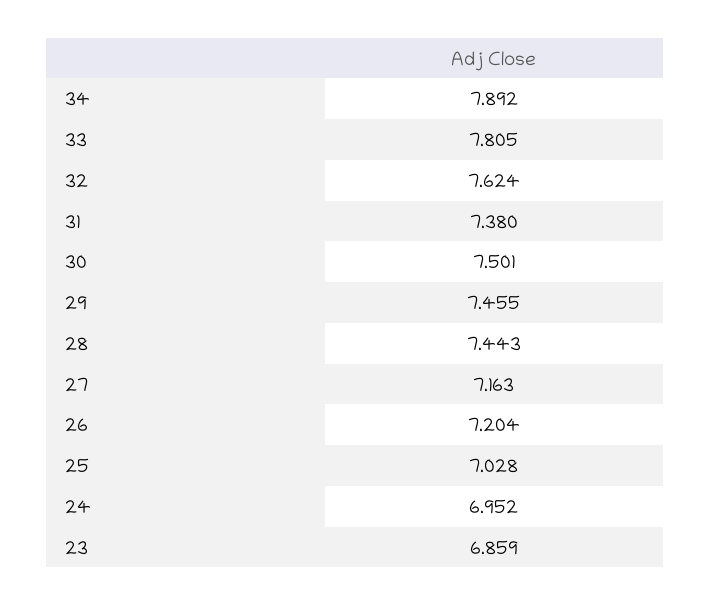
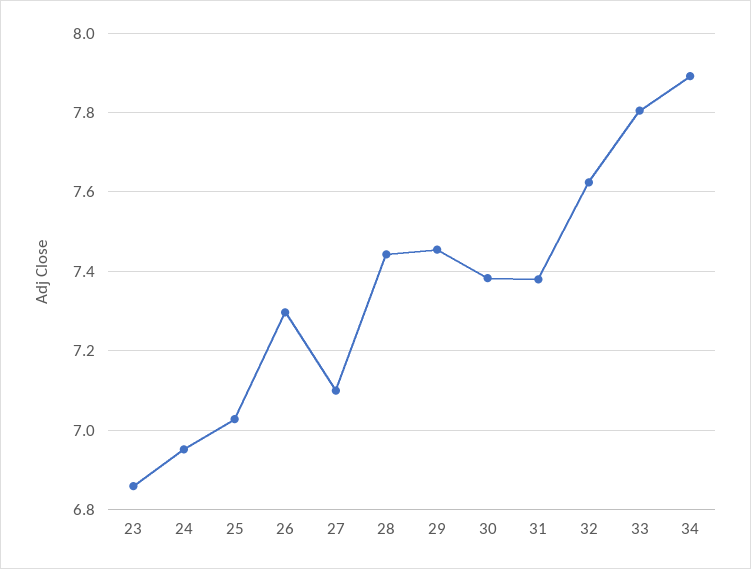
30: 7.501 -> 7.38
27: 7.163 -> 7.1
26: 7.204 -> 7.3

